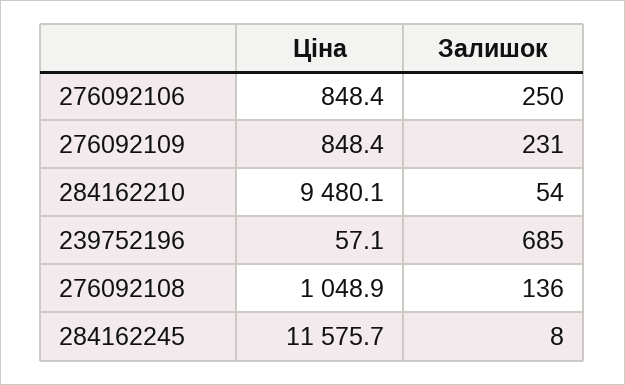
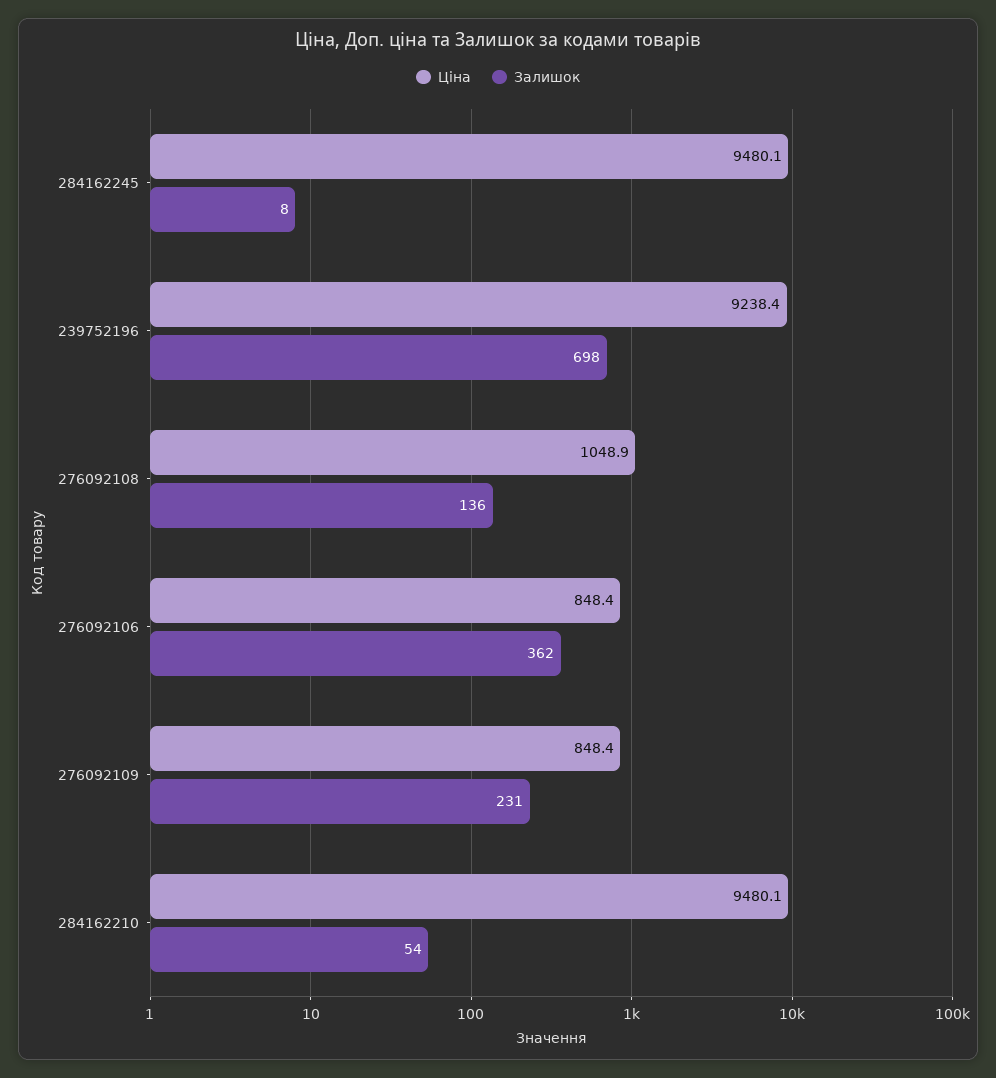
Залишок, 276092106: 250 -> 362
Ціна, 239752196: 57.1 -> 9238.4
Залишок, 239752196: 685 -> 698
Ціна, 284162245: 11575.7 -> 9480.1

